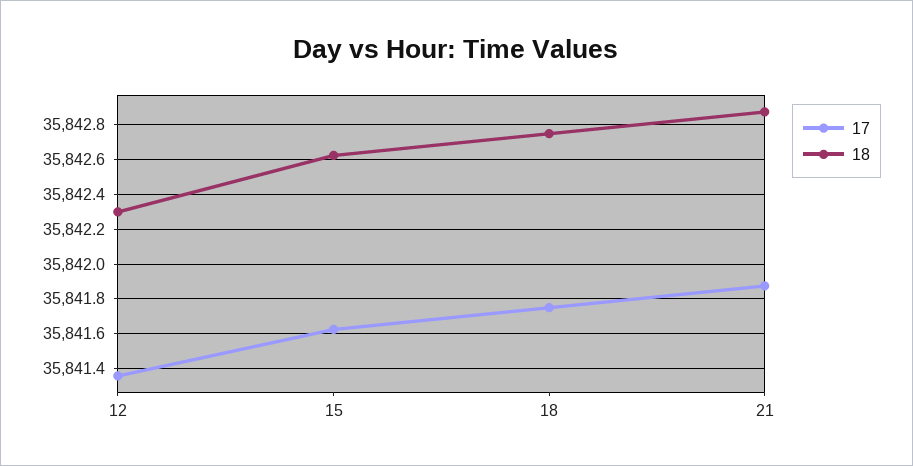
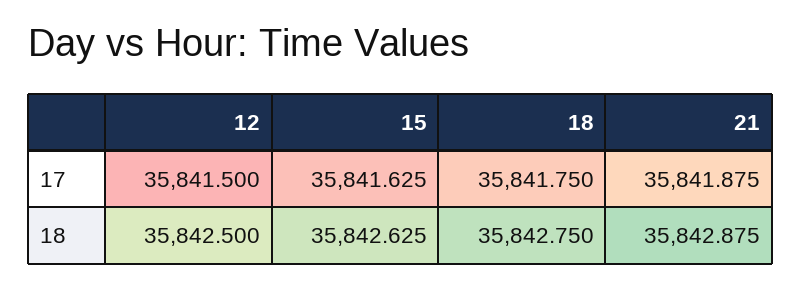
17, 12: 35841.35 -> 35841.5
18, 12: 35842.3 -> 35842.5

